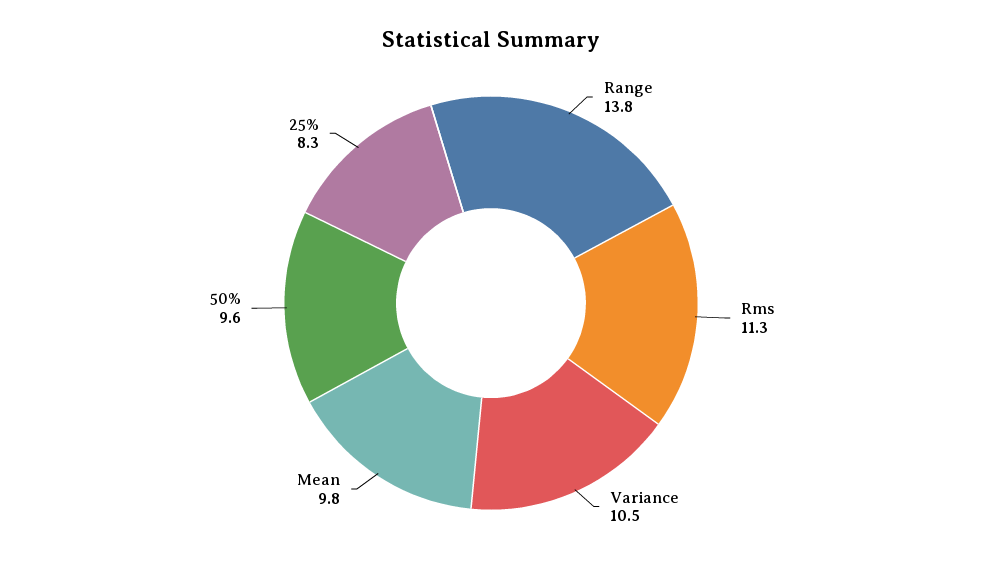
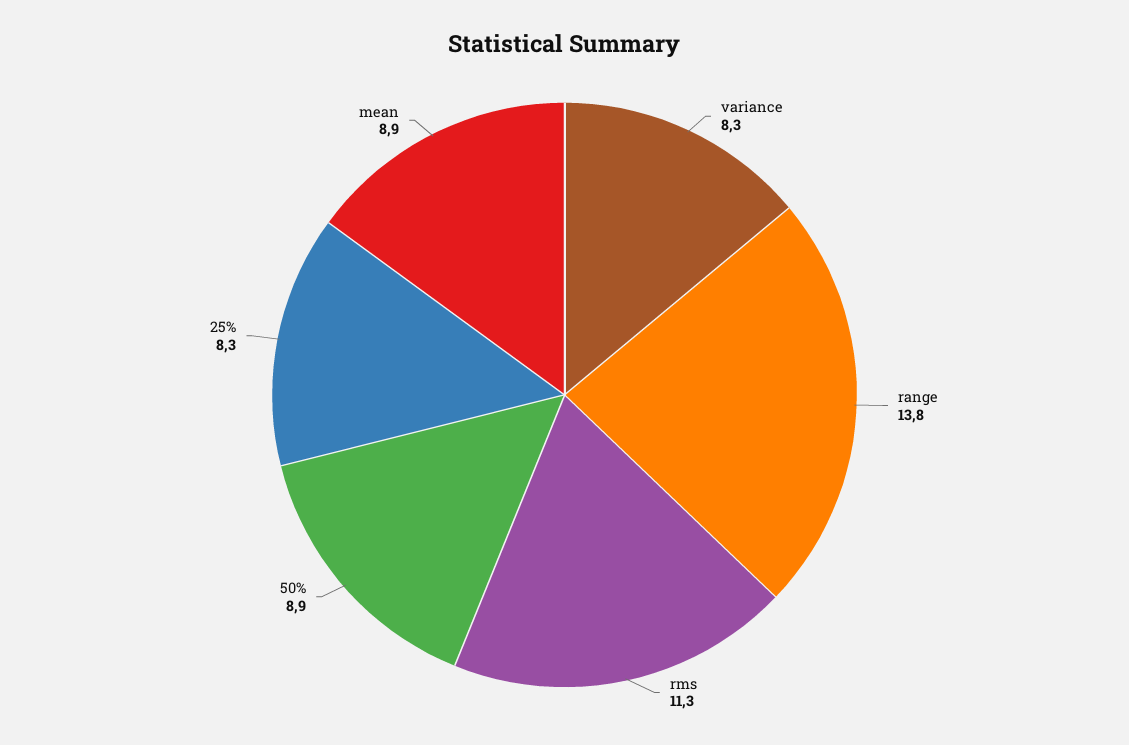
Variance: 10.5 -> 8.3
Mean: 9.8 -> 8.9
50%: 9.6 -> 8.9

